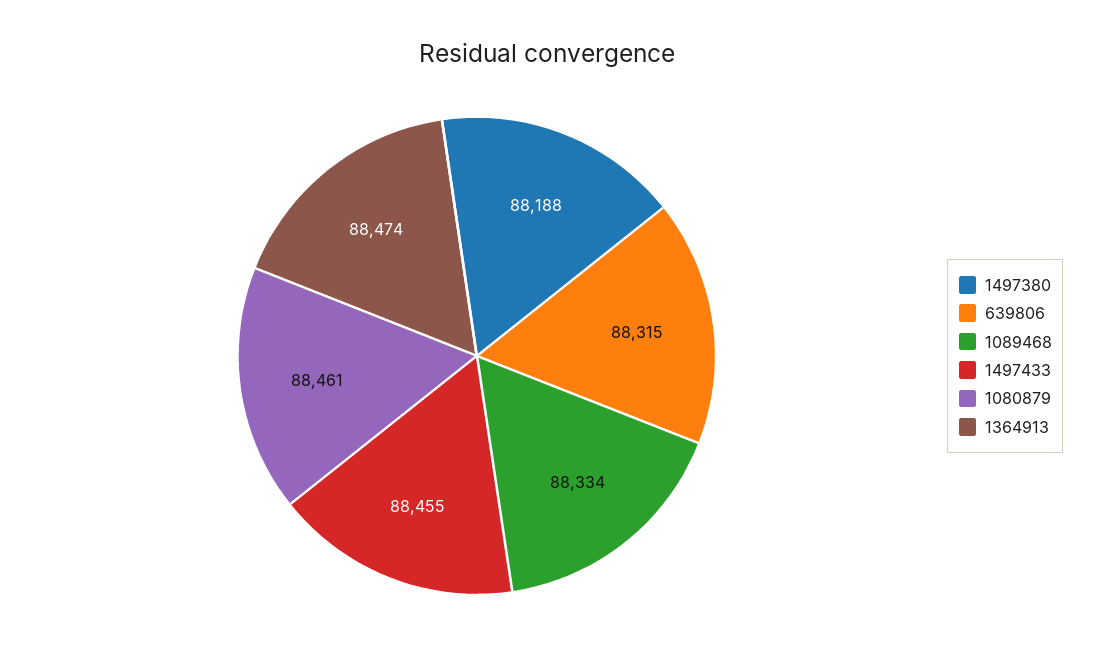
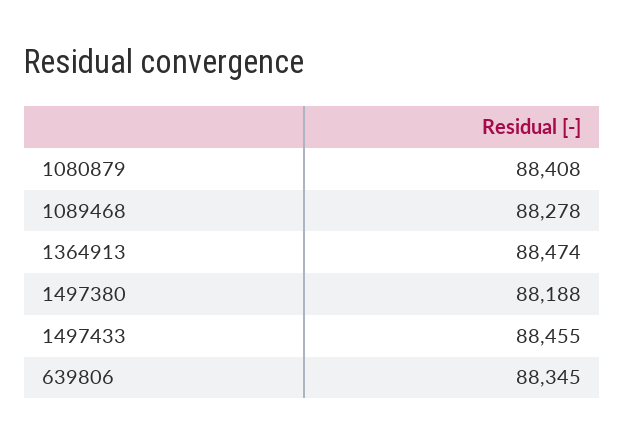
639806: 88315 -> 88345
1089468: 88334 -> 88278
1080879: 88461 -> 88408

